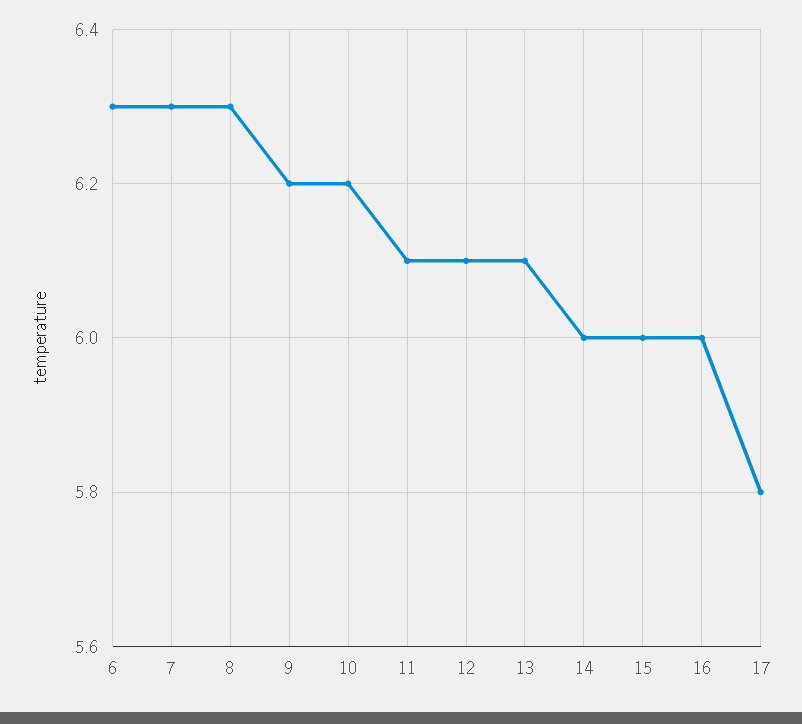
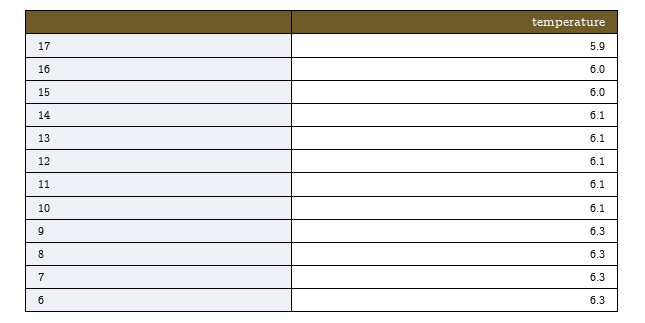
9: 6.2 -> 6.3
10: 6.2 -> 6.1
14: 6 -> 6.1
17: 5.8 -> 5.9

